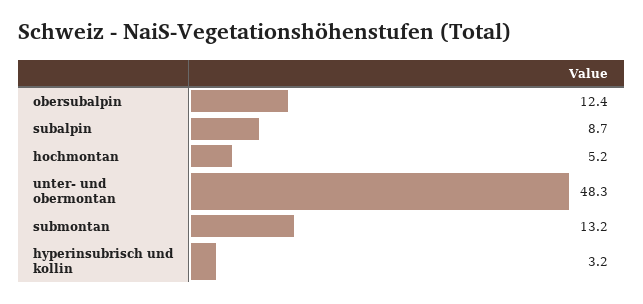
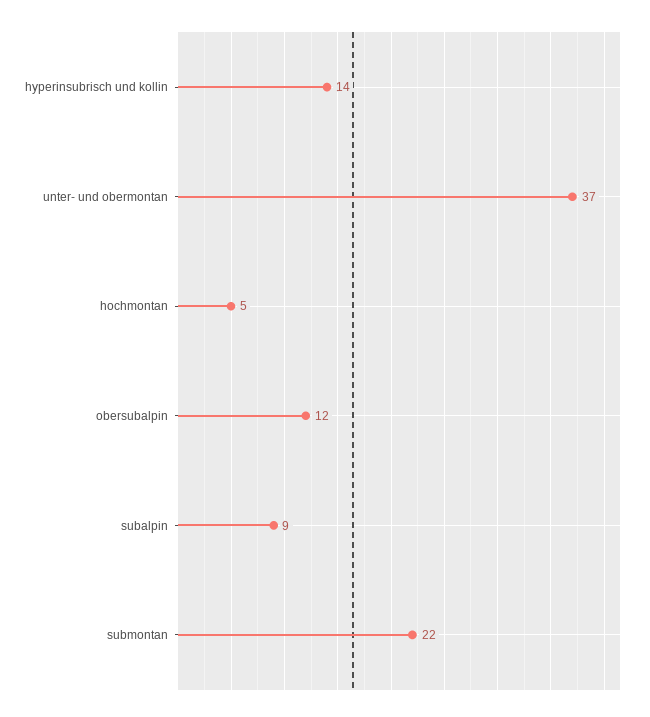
unter- und obermontan: 48.3 -> 37
submontan: 13.2 -> 22
hyperinsubrisch und kollin: 3.2 -> 14

